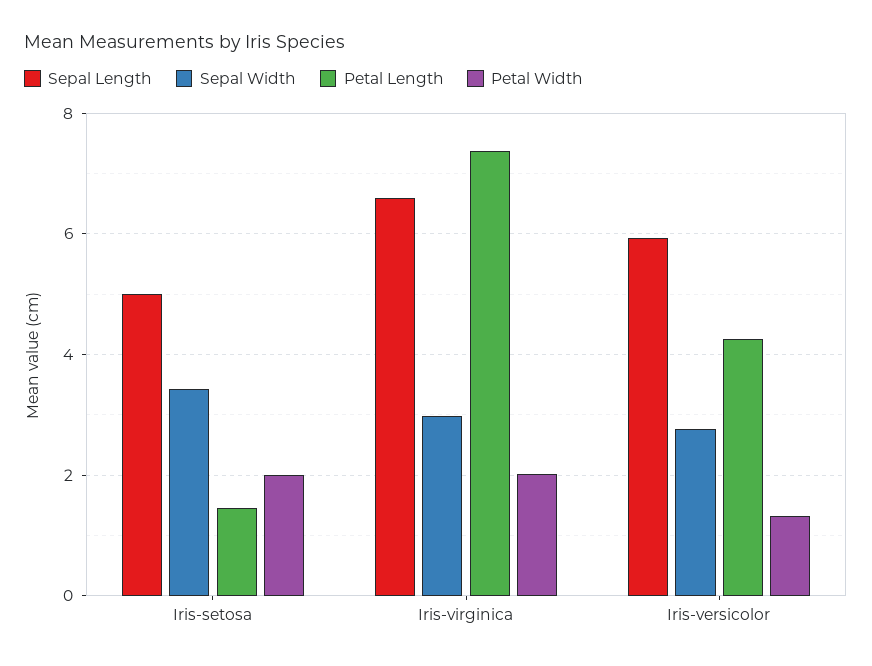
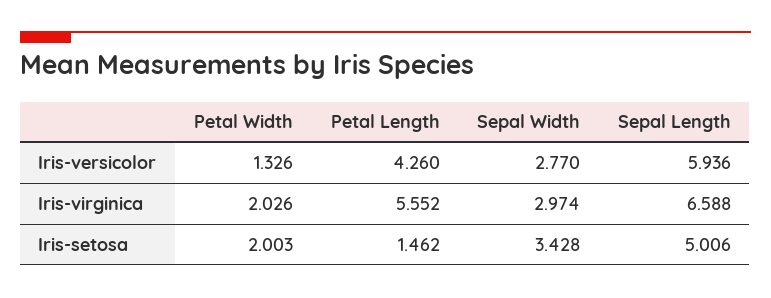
Petal Length, Iris-virginica: 7.4 -> 5.552

